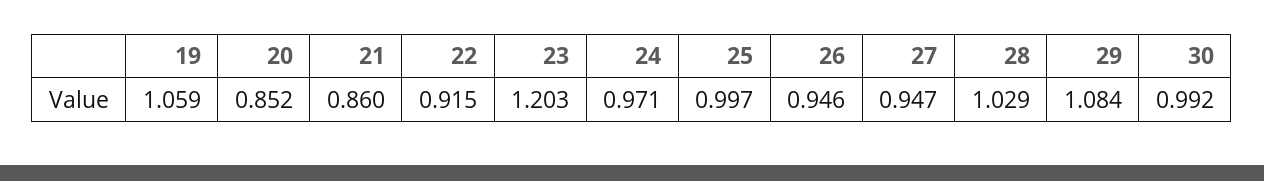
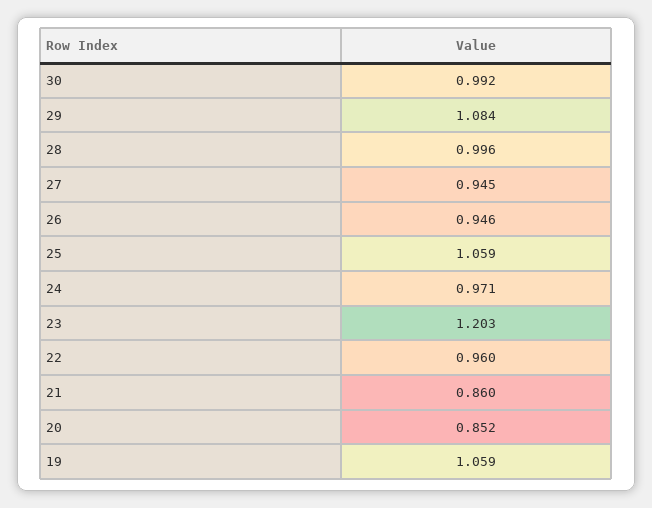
22: 0.915 -> 0.96
25: 0.997 -> 1.059
27: 0.947 -> 0.945
28: 1.029 -> 0.996

